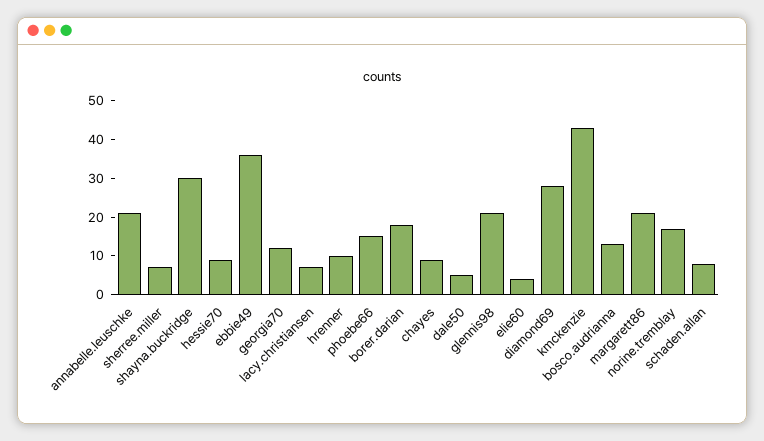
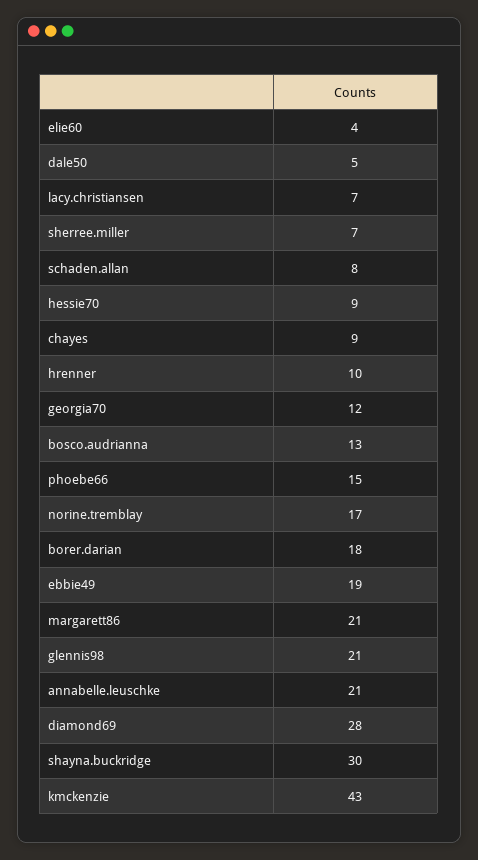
ebbie49: 35 -> 19

